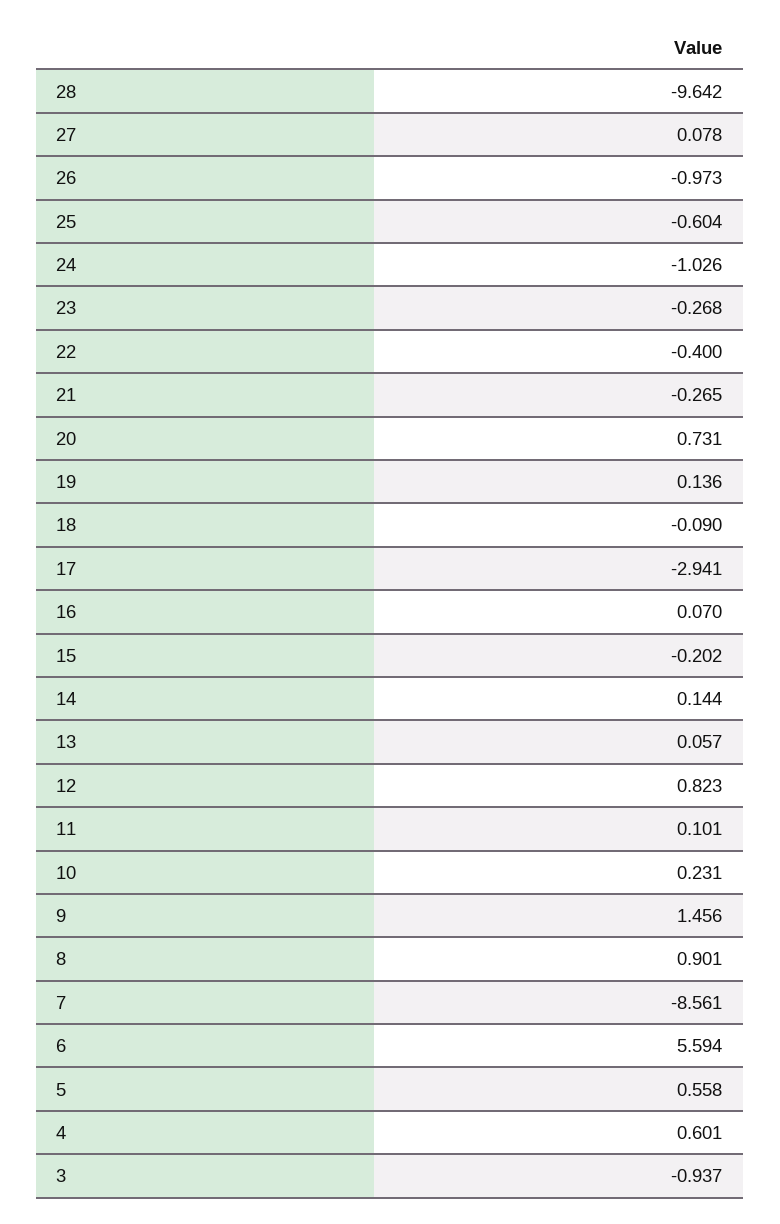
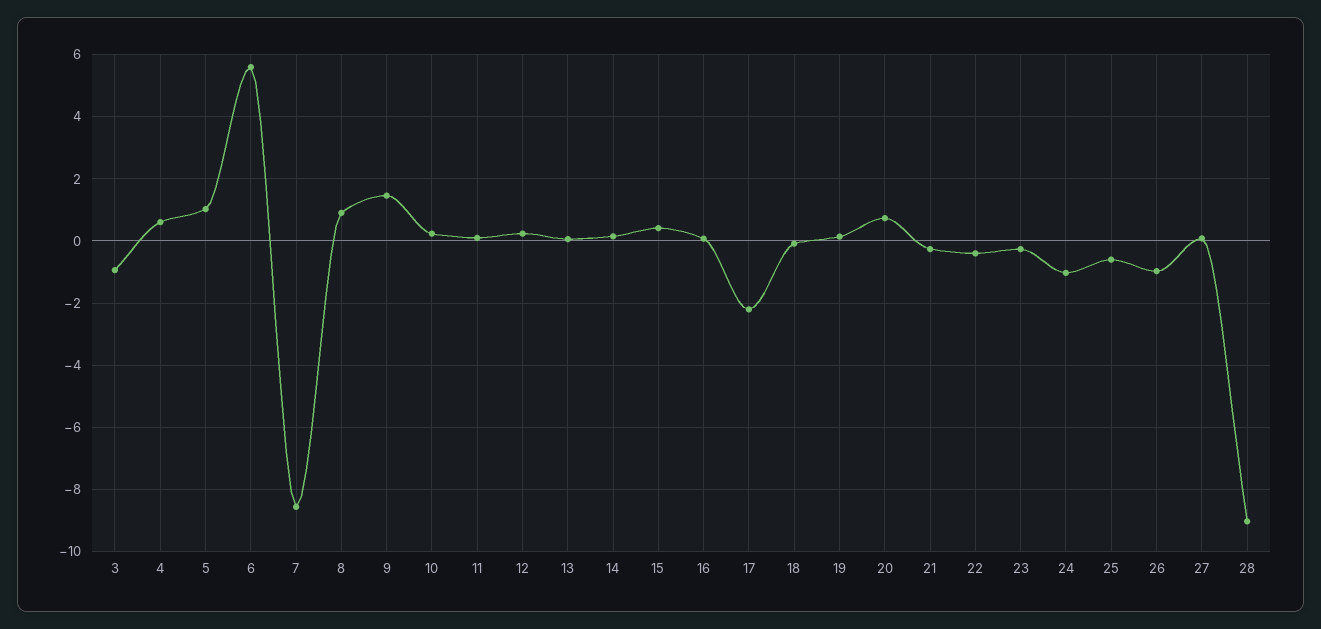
28: -9.642 -> -9
17: -2.941 -> -2.2
15: -0.202 -> 0.4
12: 0.823 -> 0.2
5: 0.558 -> 1

